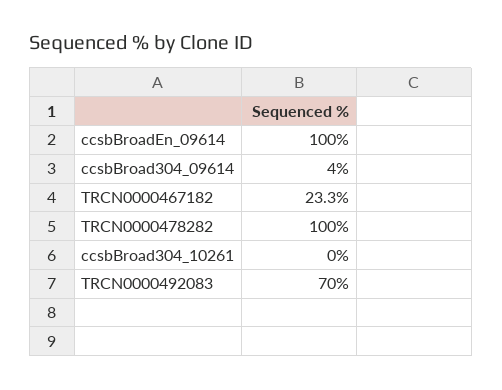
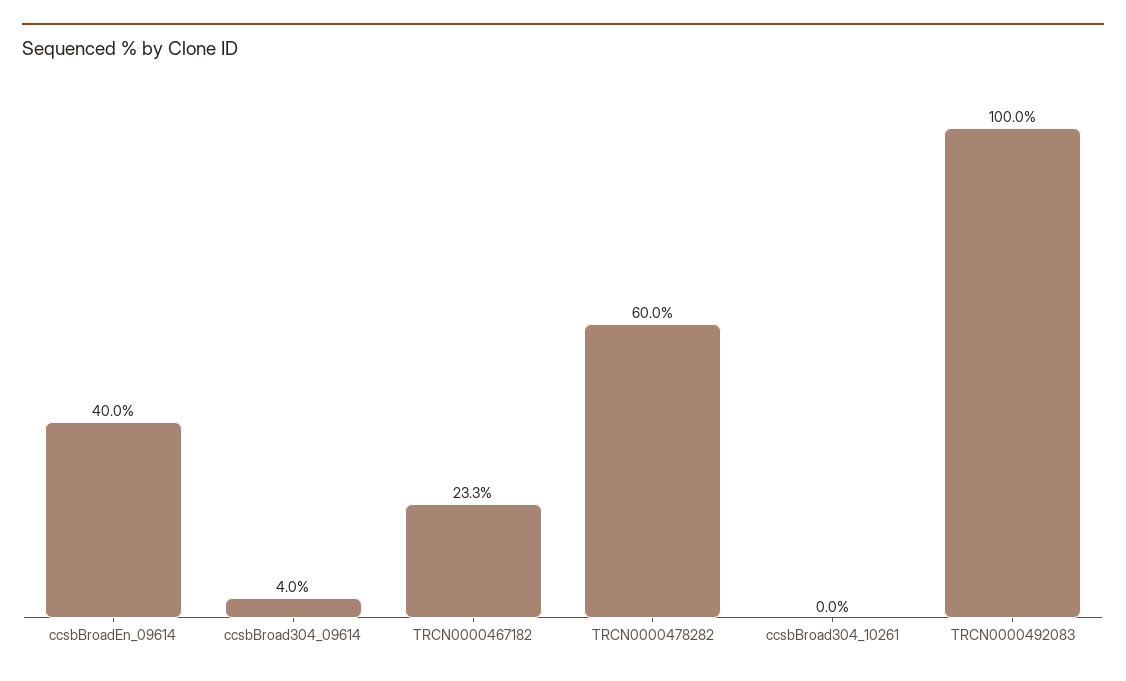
ccsbBroadEn_09614: 100 -> 40
TRCN0000478282: 100 -> 60
TRCN0000492083: 70 -> 100

